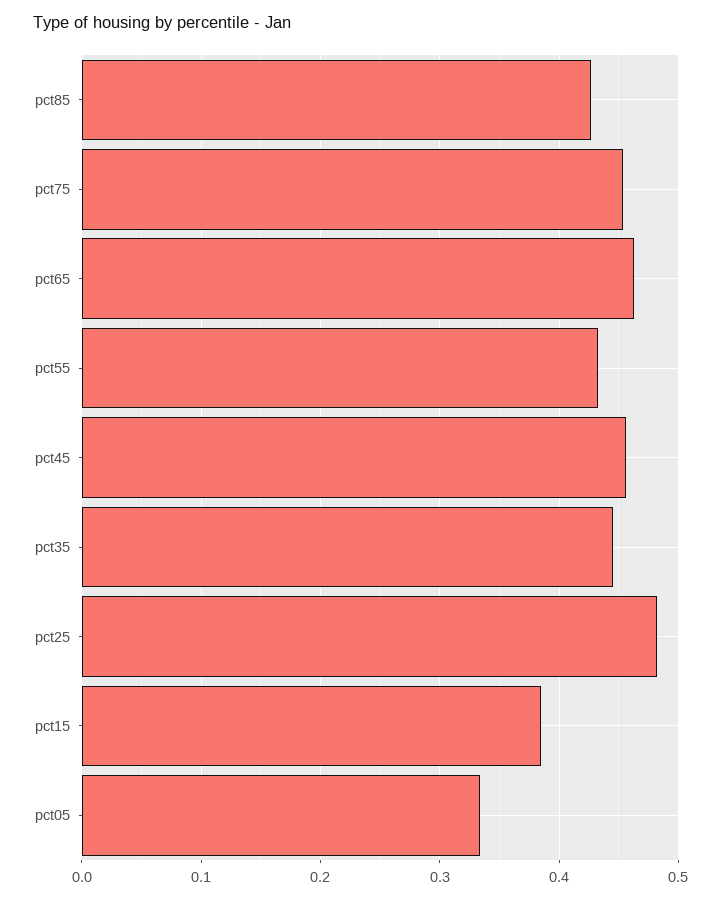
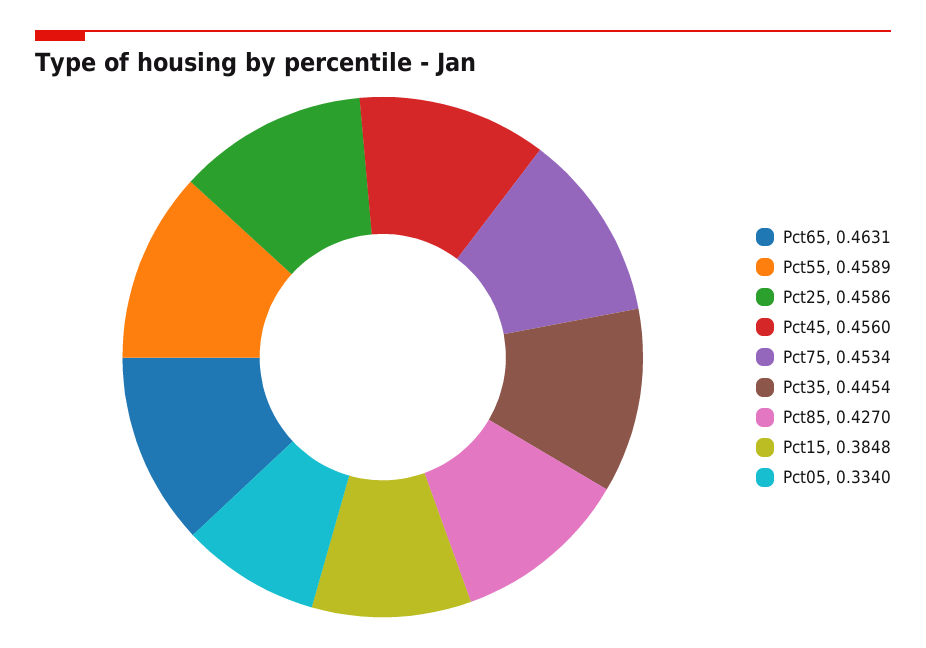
pct55: 0.43 -> 0.4589
pct25: 0.48 -> 0.4586

